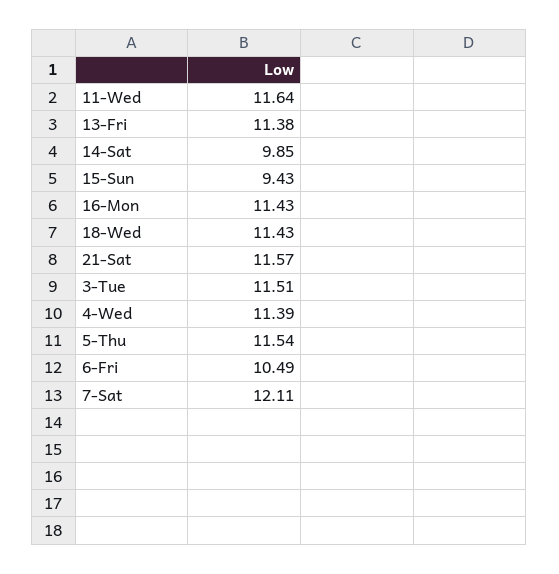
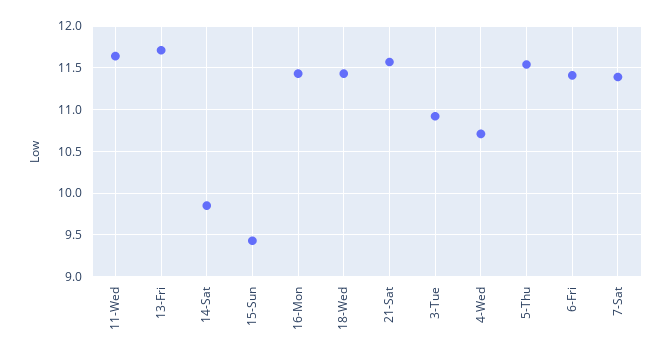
13-Fri: 11.38 -> 11.7
3-Tue: 11.51 -> 10.9
4-Wed: 11.39 -> 10.7
6-Fri: 10.49 -> 11.4
7-Sat: 12.11 -> 11.4

